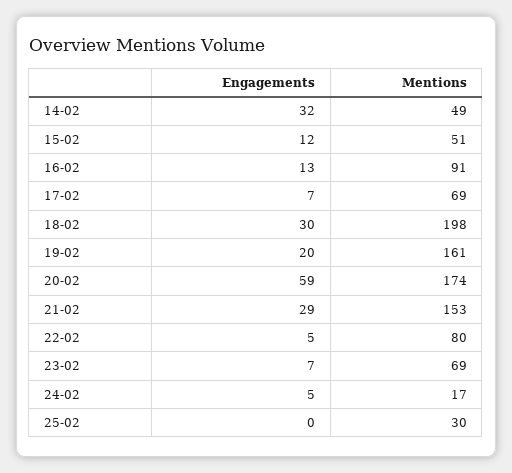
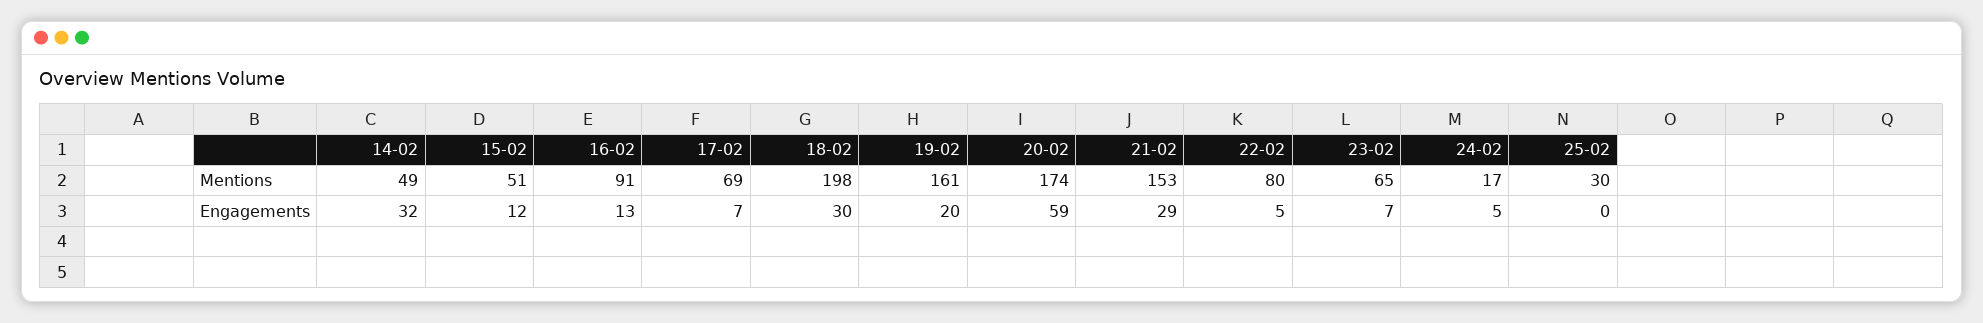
Mentions, 23-02: 69 -> 65

